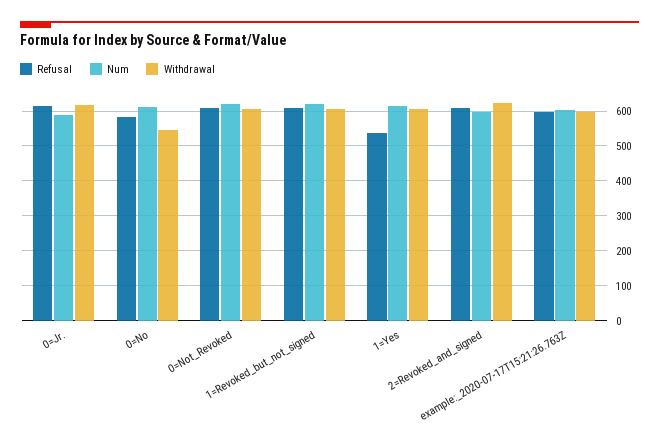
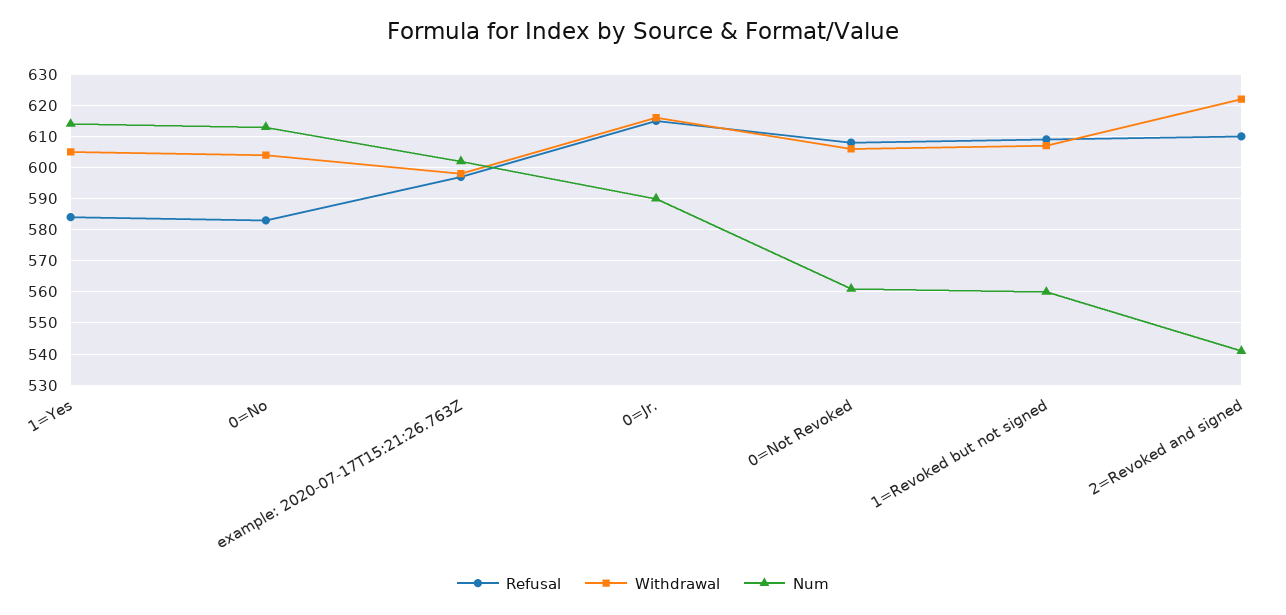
Withdrawal, 0=No: 540 -> 605
Num, 0=Not_Revoked: 620 -> 560
Num, 1=Revoked_but_not_signed: 620 -> 560
Refusal, 1=Yes: 540 -> 585
Num, 2=Revoked_and_signed: 600 -> 540

